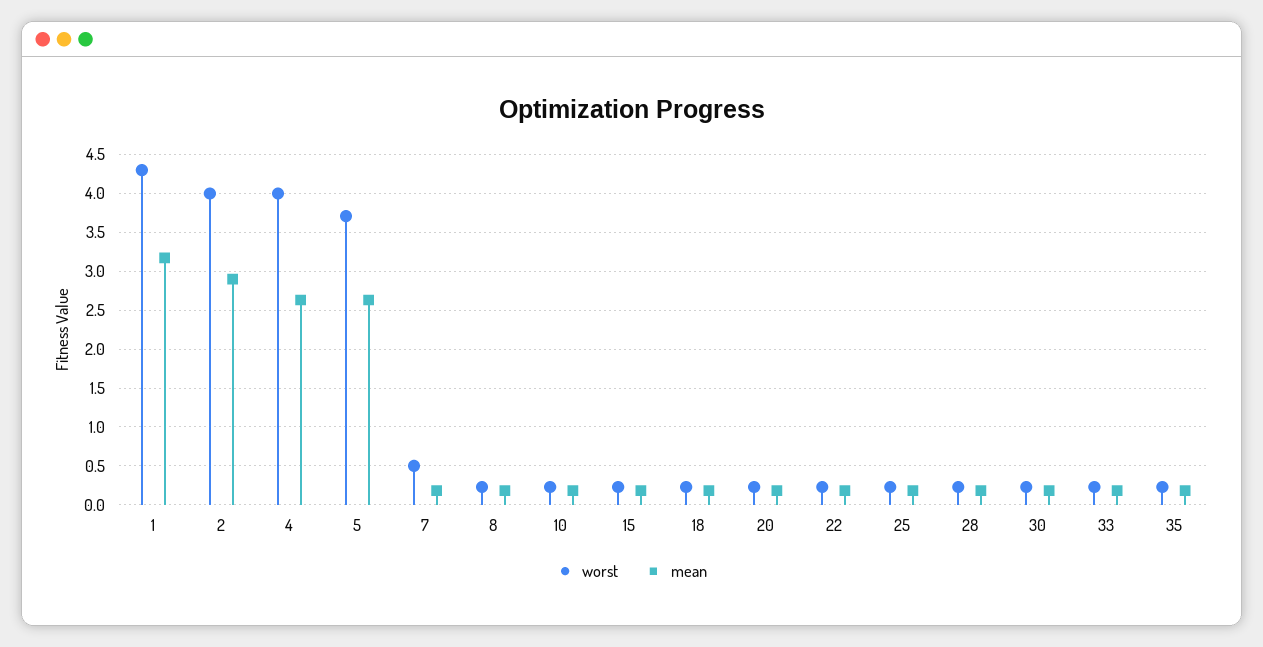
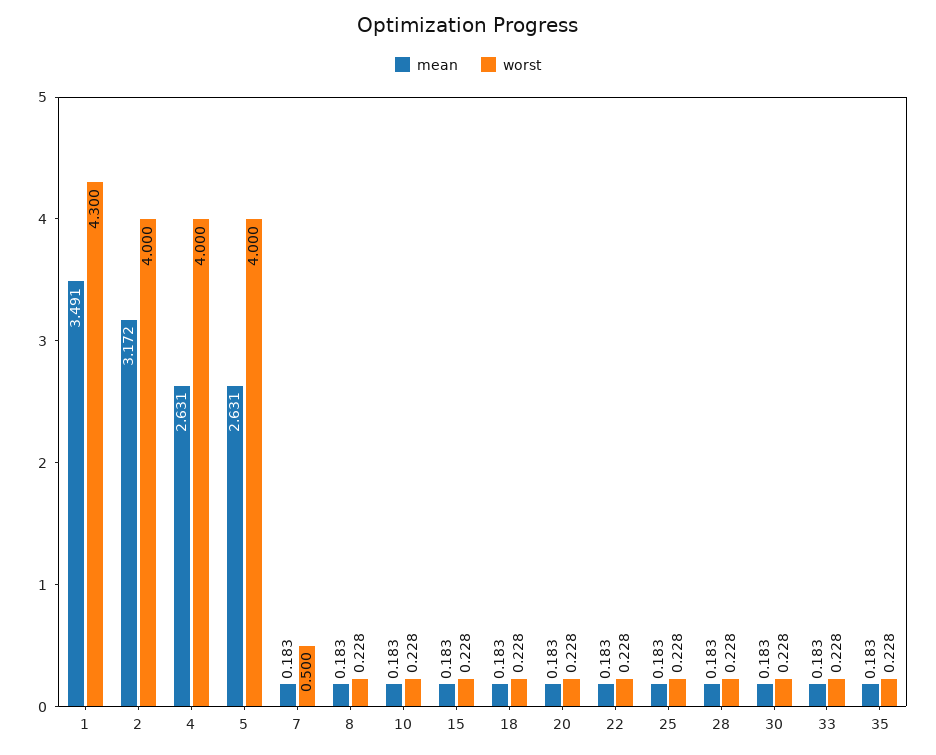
mean, 1: 3.2 -> 3.491
mean, 2: 2.9 -> 3.172
worst, 5: 3.7 -> 4

